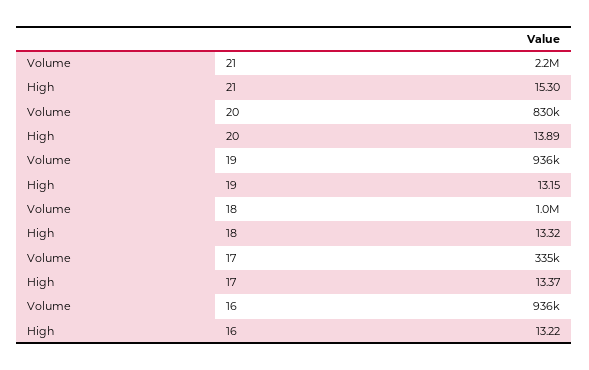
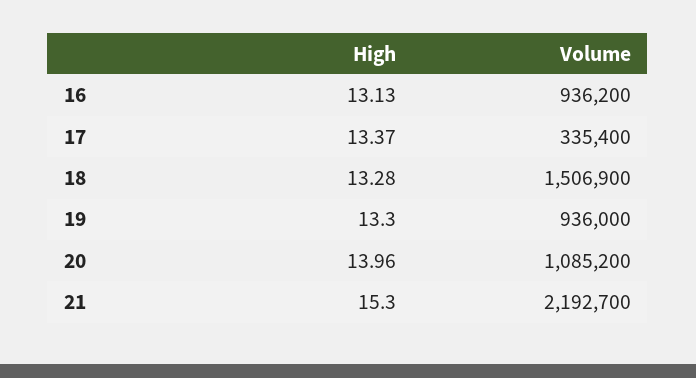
Volume, 20: 830000 -> 1085200
High, 20: 13.89 -> 13.96
High, 19: 13.15 -> 13.3
Volume, 18: 1000000 -> 1506900
High, 18: 13.32 -> 13.28
High, 16: 13.22 -> 13.13

